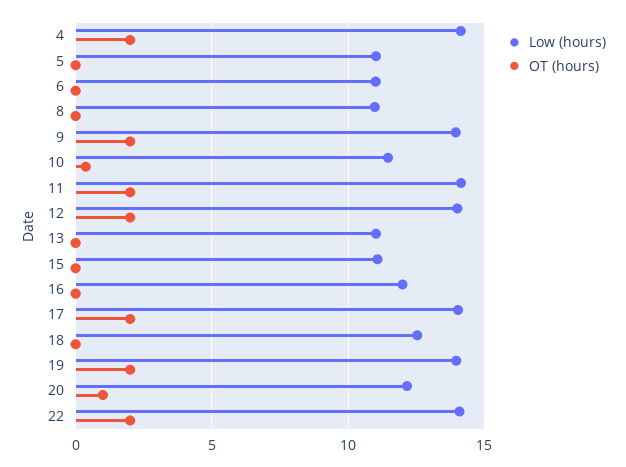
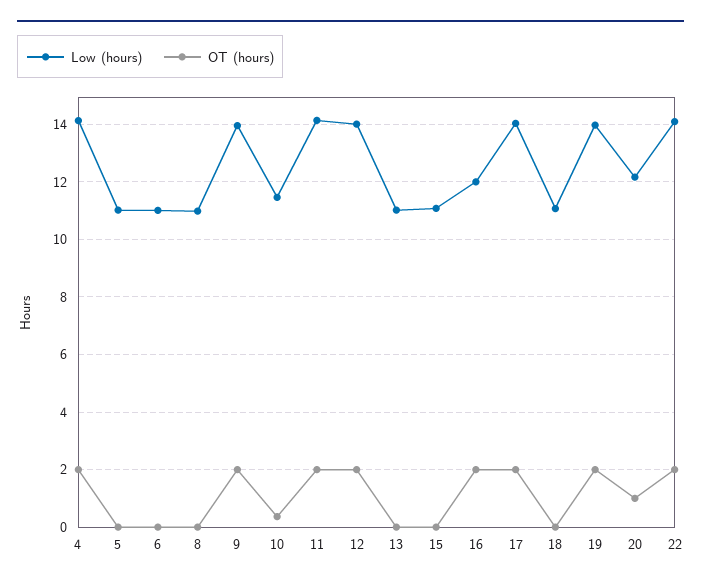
OT (hours), 16: 0 -> 2
Low (hours), 18: 12.5 -> 11

